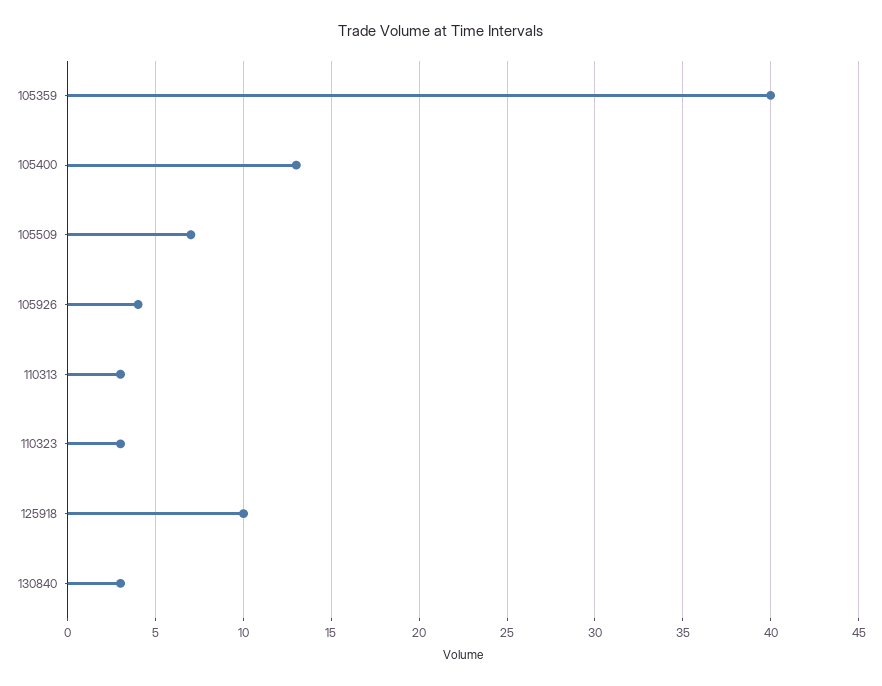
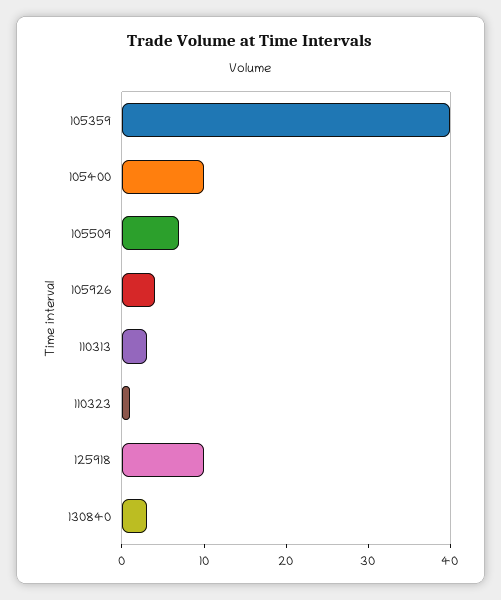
105400: 13 -> 10
110323: 3 -> 1

